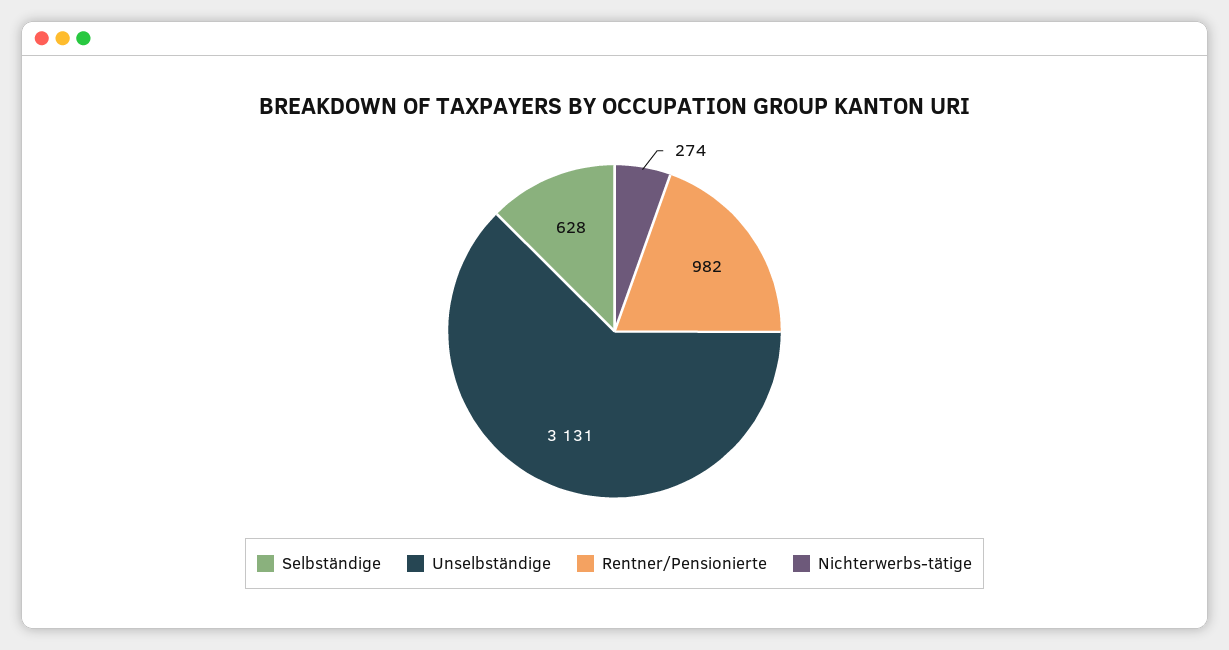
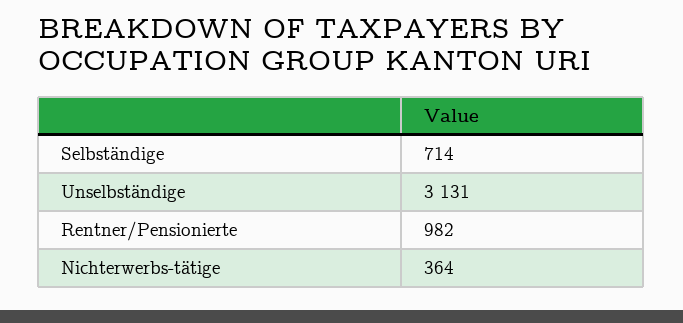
Selbständige: 628 -> 714
Nichterwerbs-tätige: 274 -> 364

